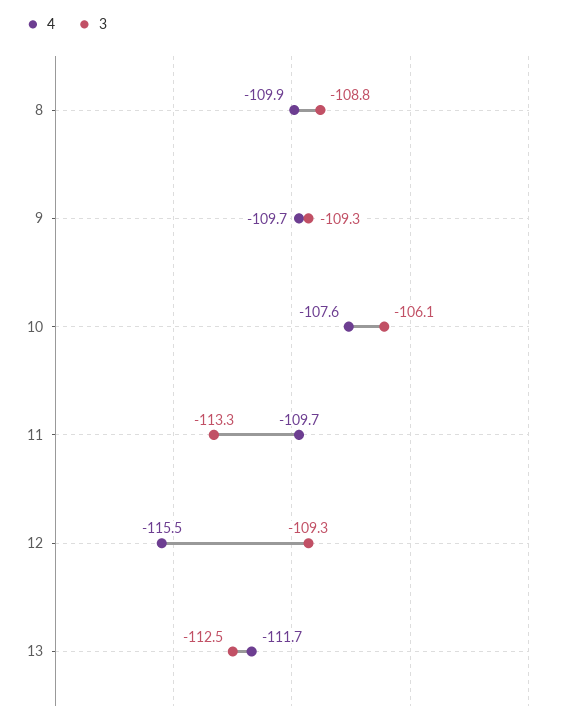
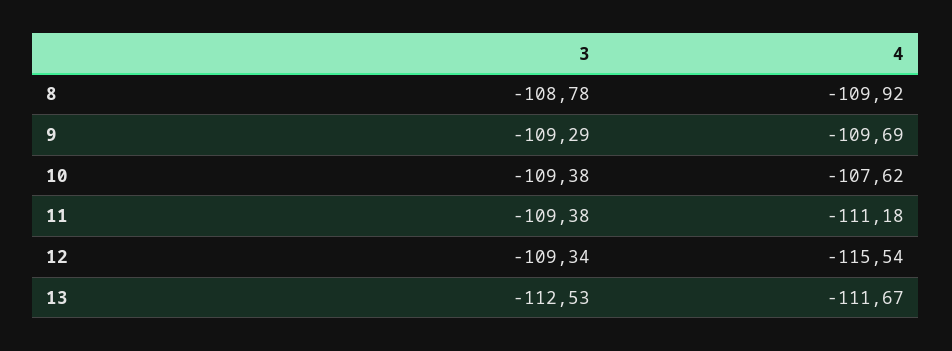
3, 10: -106.1 -> -109.38
4, 11: -109.7 -> -111.18
3, 11: -113.3 -> -109.38

